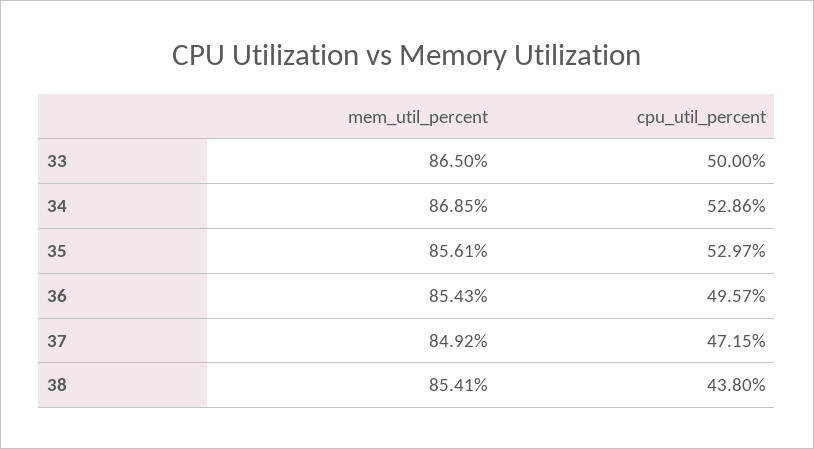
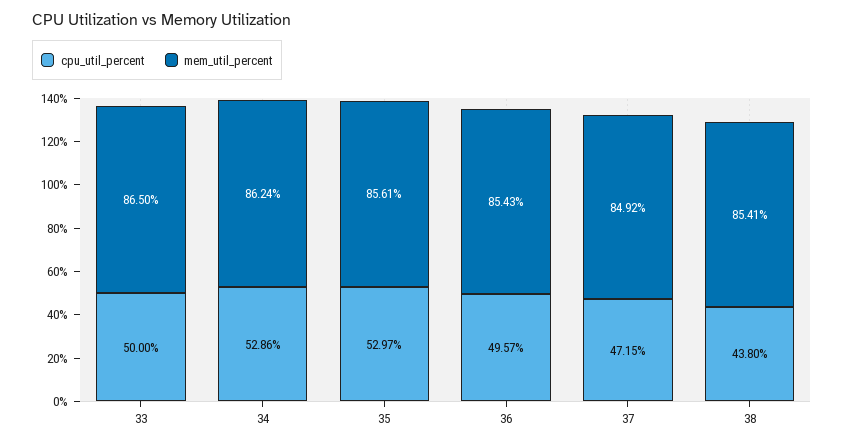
mem_util_percent, 34: 86.85 -> 86.24

